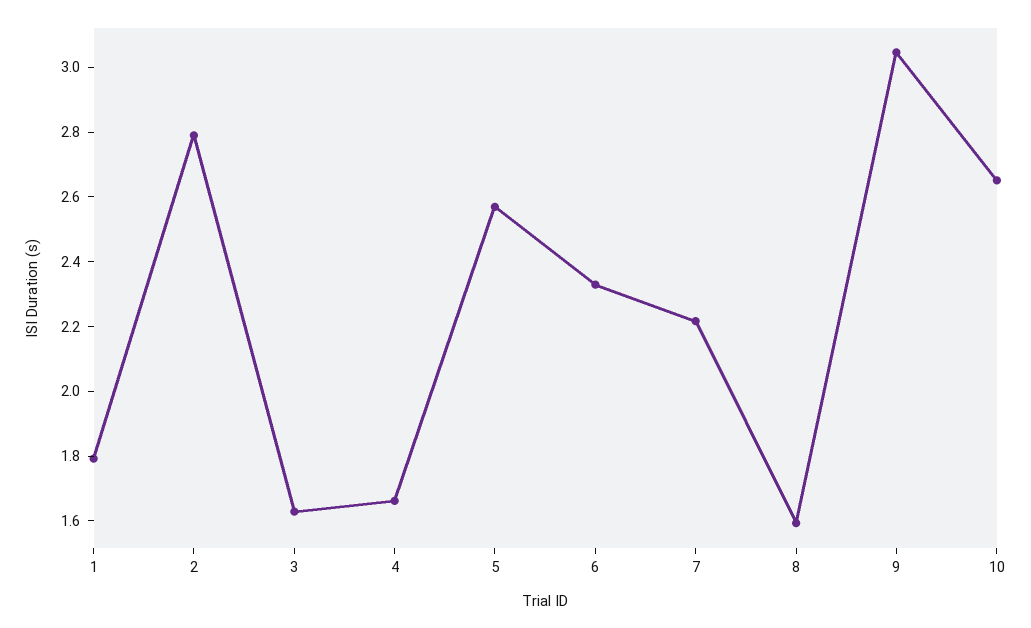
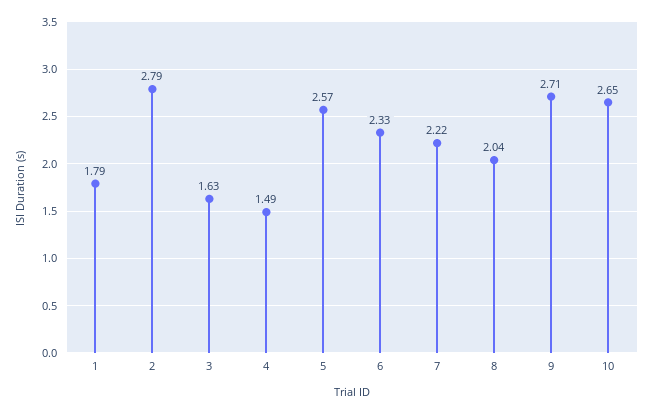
4: 1.65 -> 1.49
8: 1.6 -> 2.04
9: 3.05 -> 2.71

